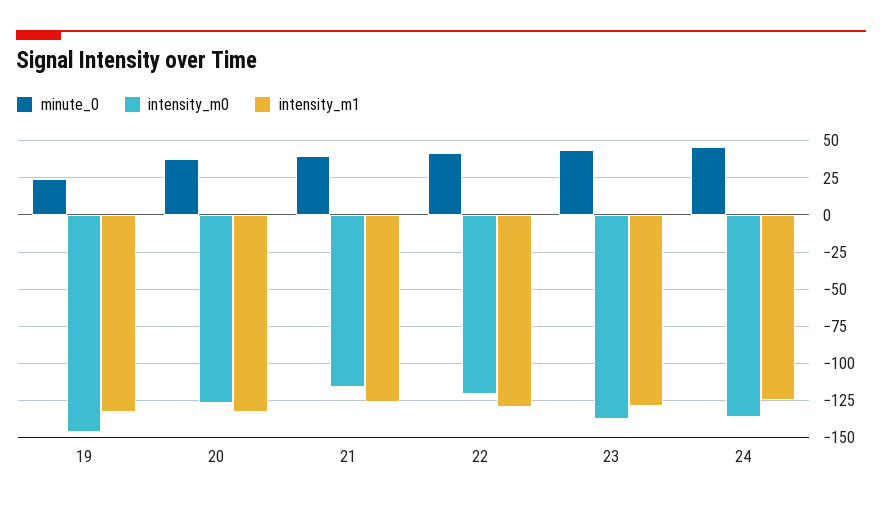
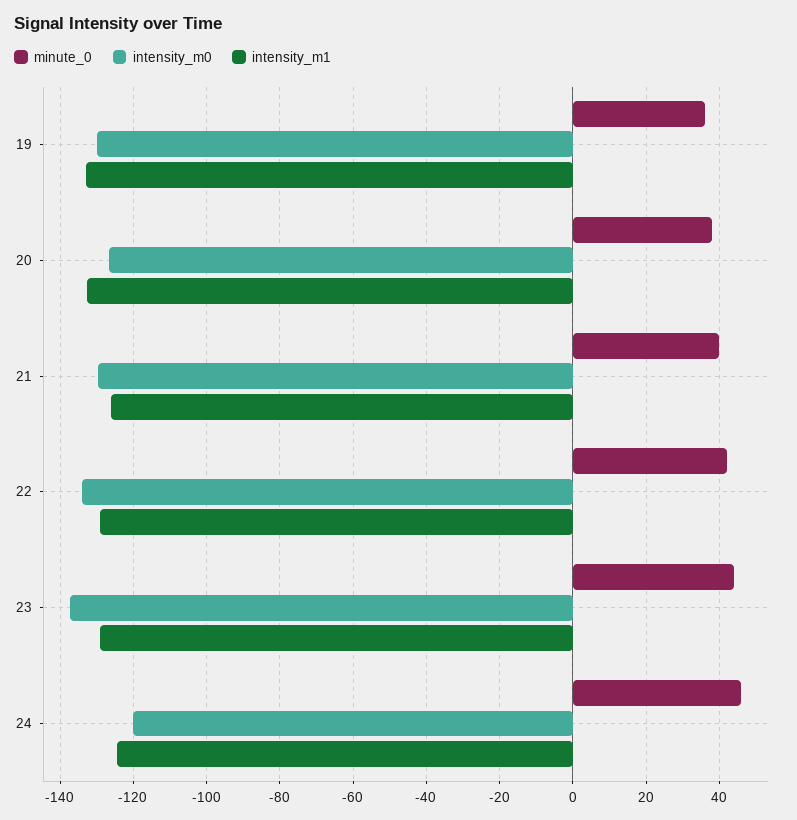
minute_0, 19: 25 -> 36
intensity_m0, 19: -145 -> -130
intensity_m0, 21: -115 -> -130
intensity_m0, 22: -120 -> -134
intensity_m0, 24: -135 -> -120

